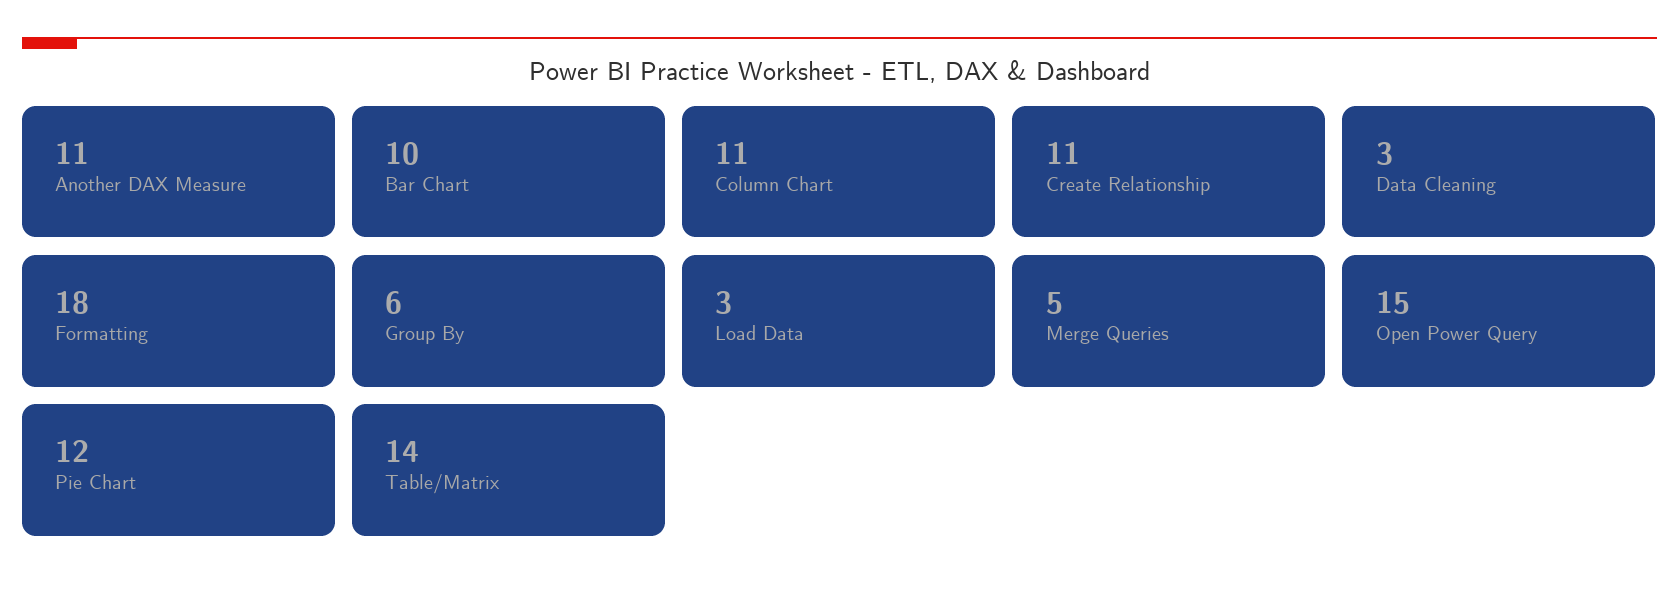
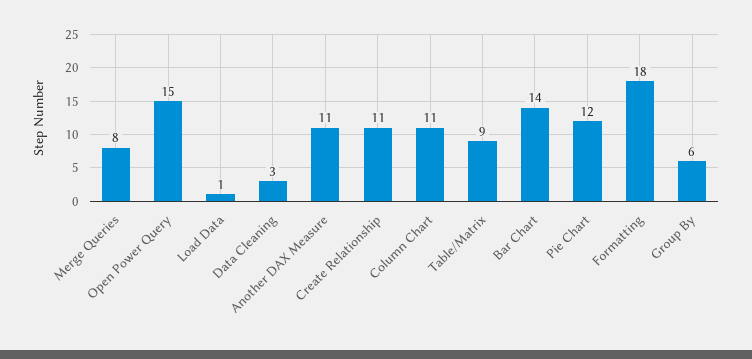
Bar Chart: 10 -> 14
Load Data: 3 -> 1
Merge Queries: 5 -> 8
Table/Matrix: 14 -> 9

